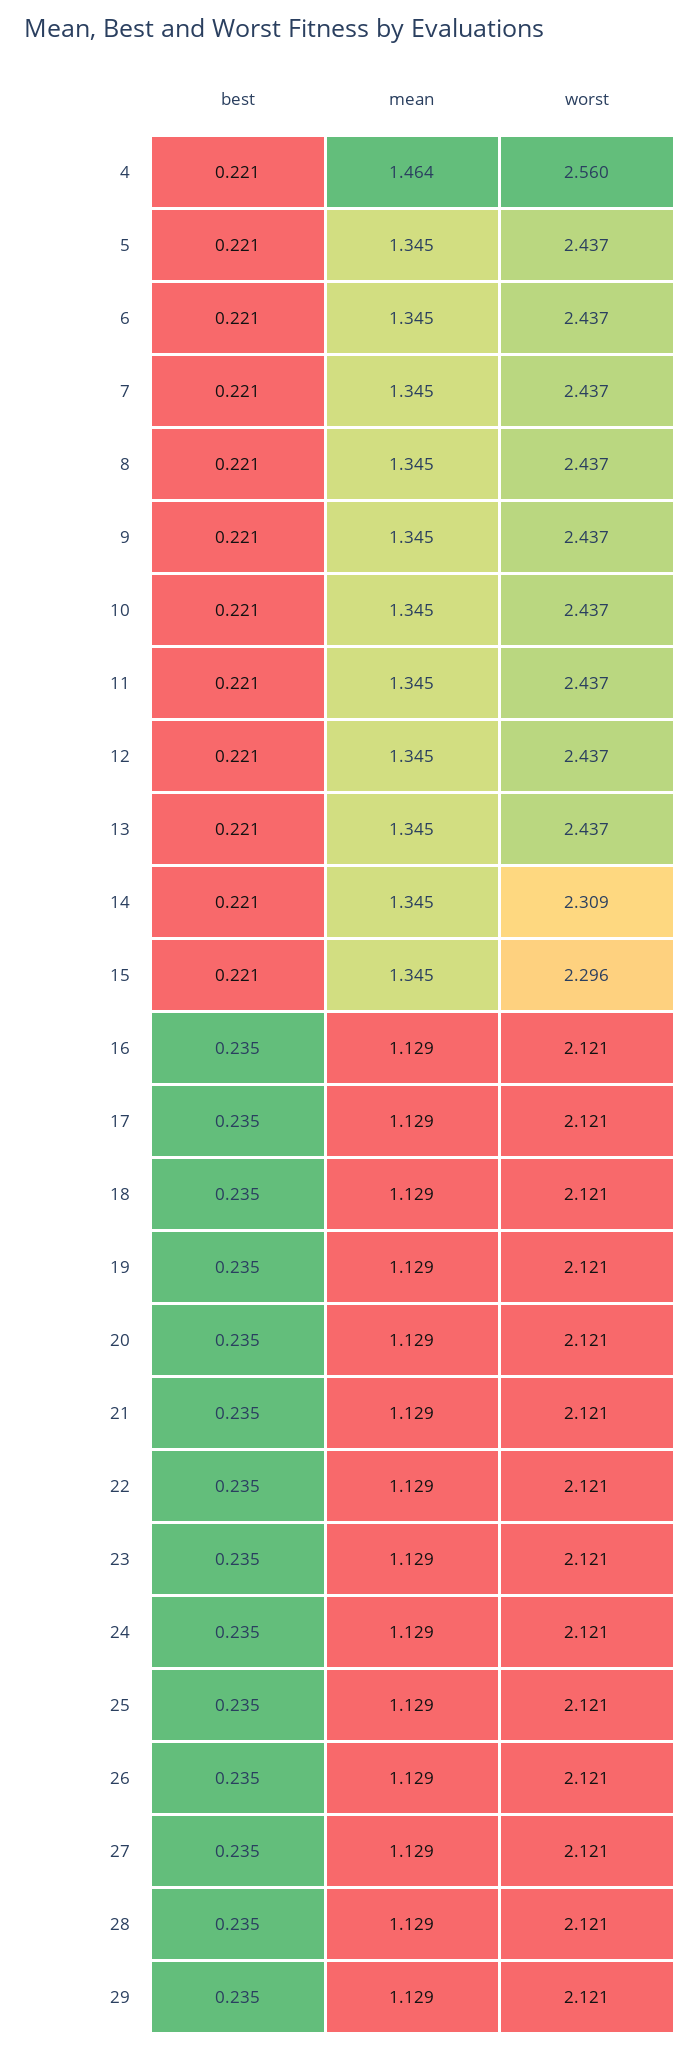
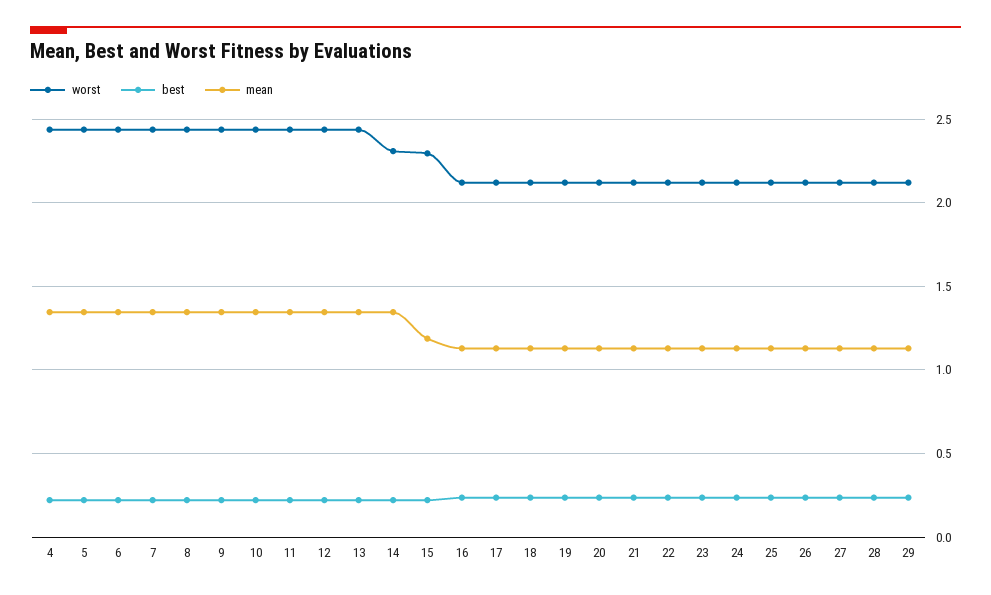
mean, 4: 1.464 -> 1.35
worst, 4: 2.56 -> 2.45
mean, 15: 1.345 -> 1.2

